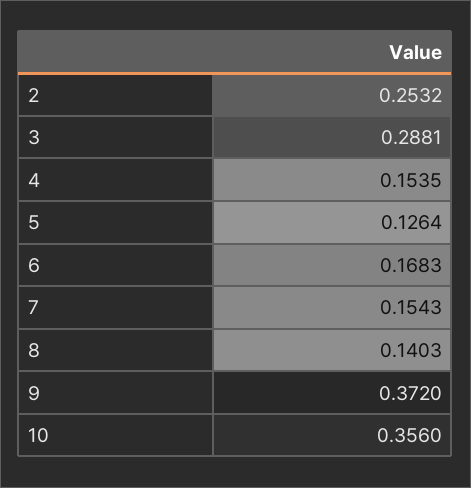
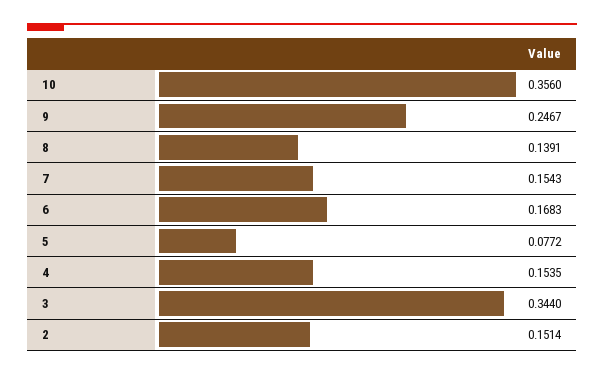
2: 0.2532 -> 0.1514
3: 0.2881 -> 0.344
5: 0.1264 -> 0.0772
8: 0.1403 -> 0.1391
9: 0.372 -> 0.2467

